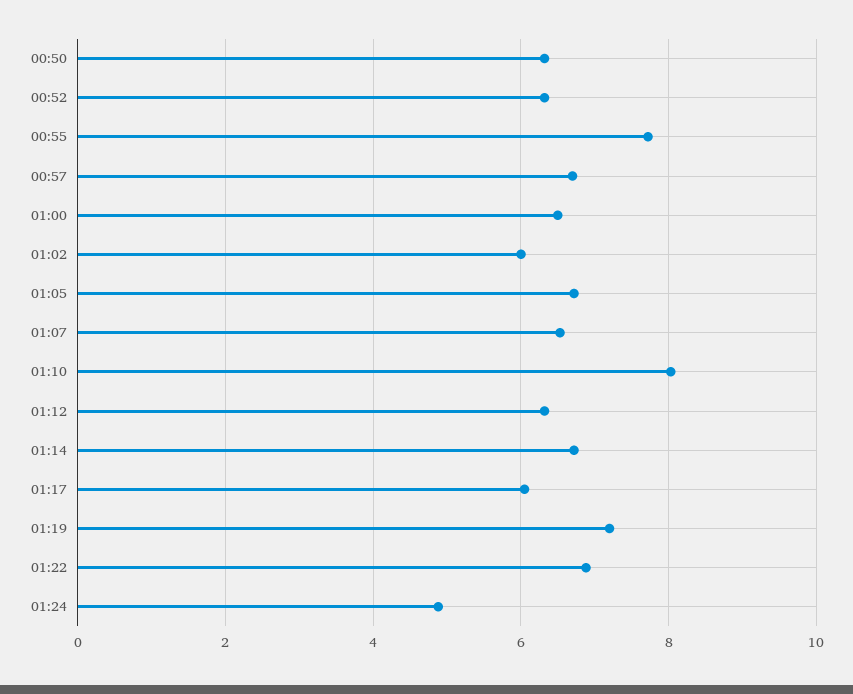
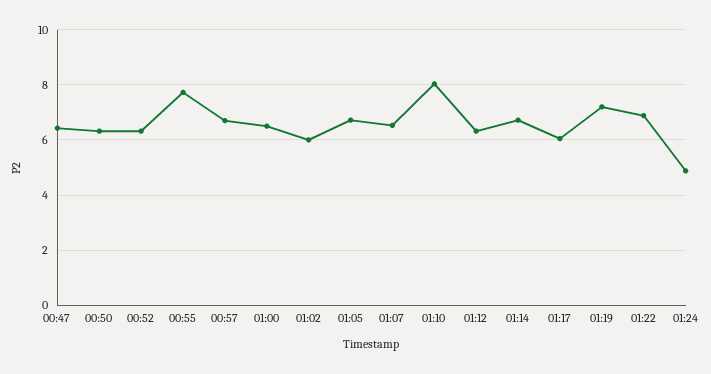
00:47: none -> 6.5

